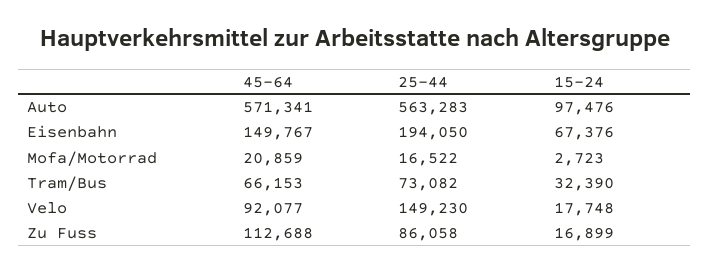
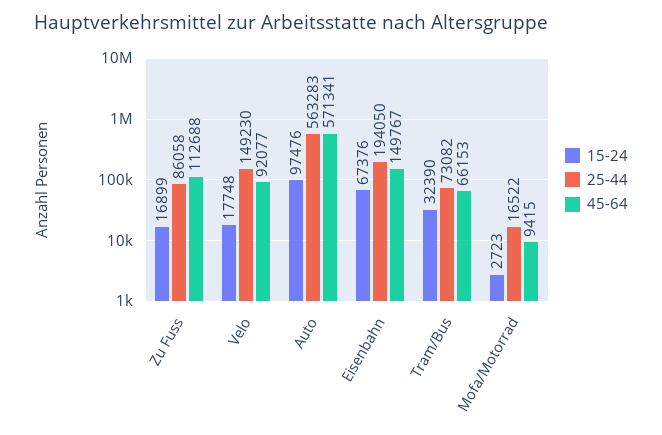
45-64, Mofa/Motorrad: 20859 -> 9415

